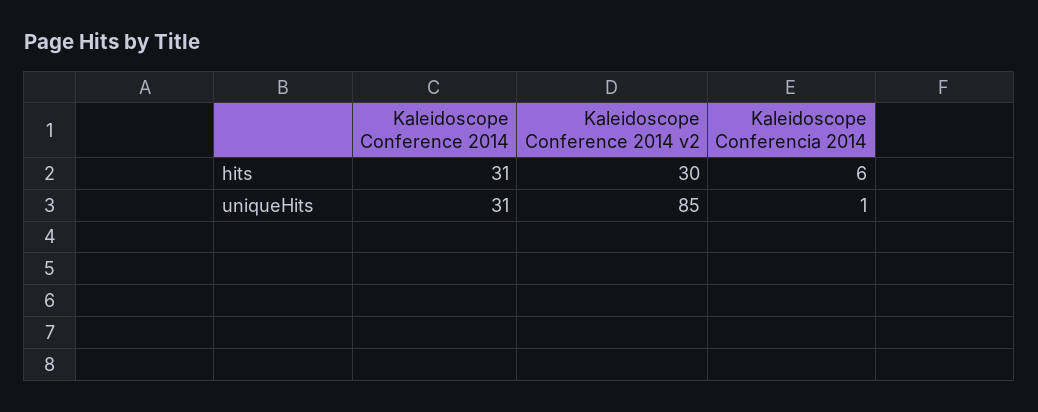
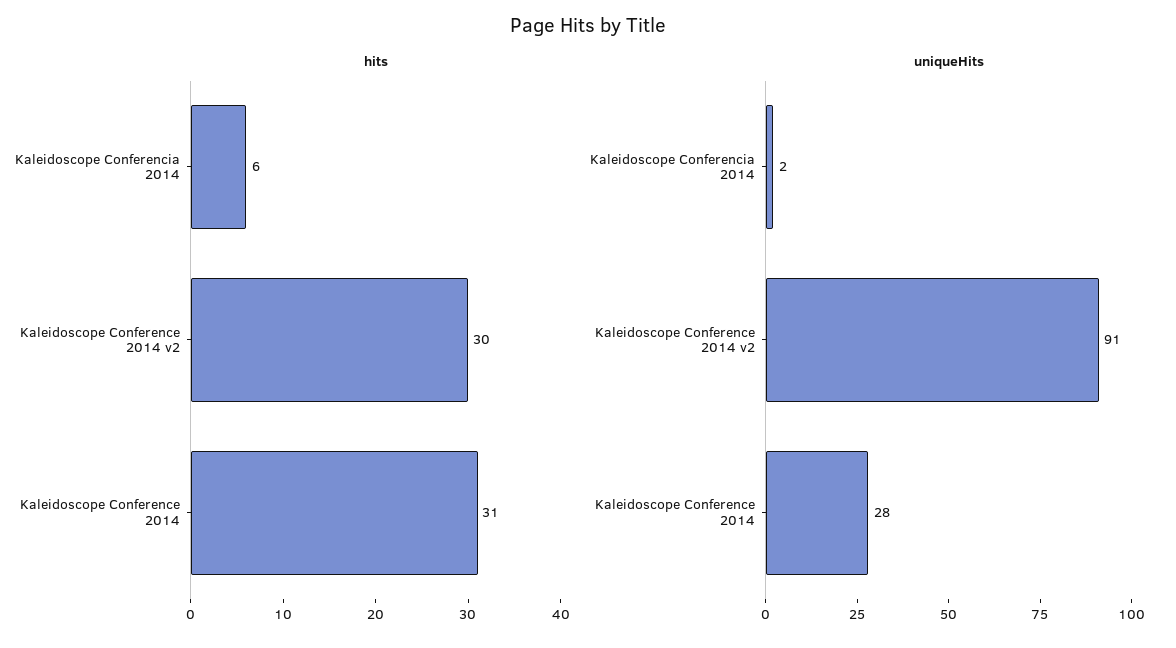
uniqueHits, Kaleidoscope Conference 2014: 31 -> 28
uniqueHits, Kaleidoscope Conference 2014 v2: 85 -> 91
uniqueHits, Kaleidoscope Conferencia 2014: 1 -> 2

